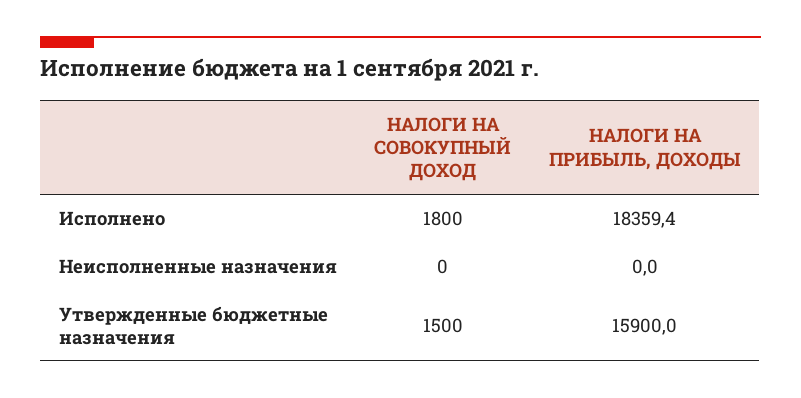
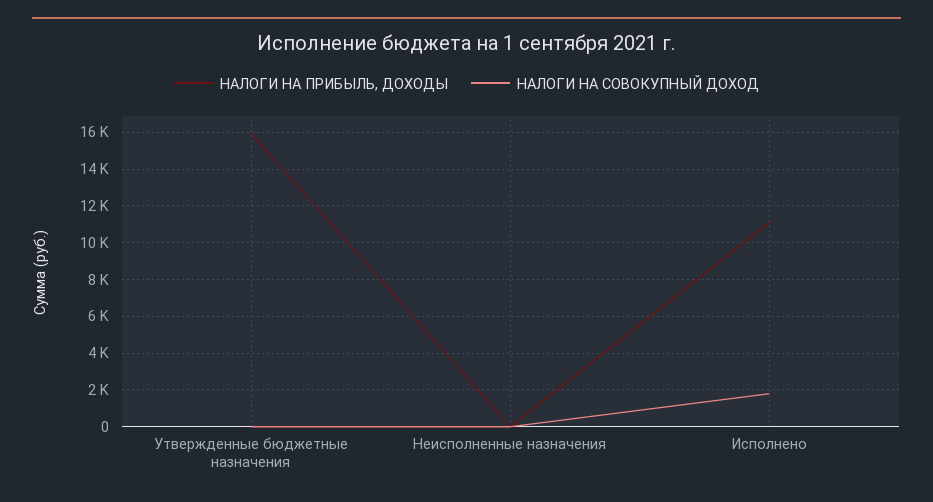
НАЛОГИ НА ПРИБЫЛЬ, ДОХОДЫ, Исполнено: 18359.4 -> 11000
НАЛОГИ НА СОВОКУПНЫЙ ДОХОД, Утвержденные бюджетные назначения: 1500 -> 0

